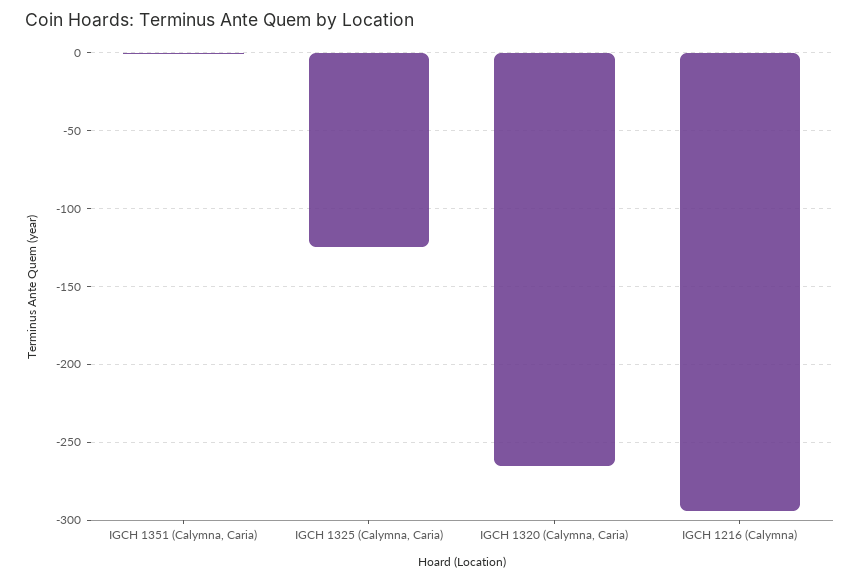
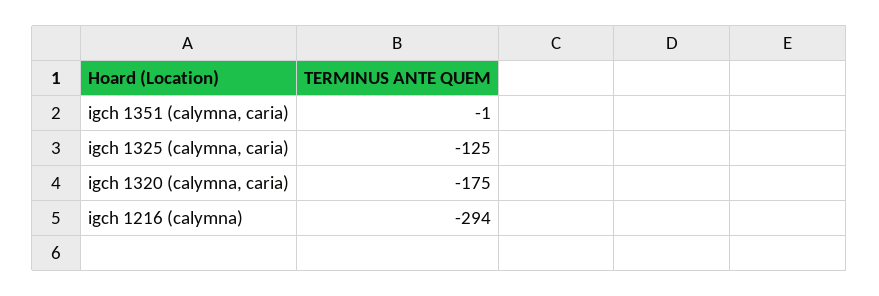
IGCH 1320 (Calymna, Caria): -265 -> -175

